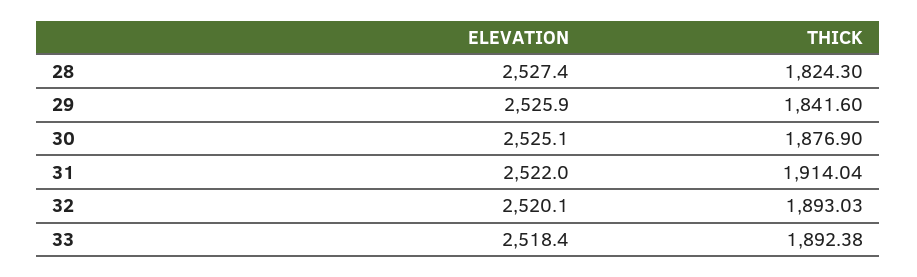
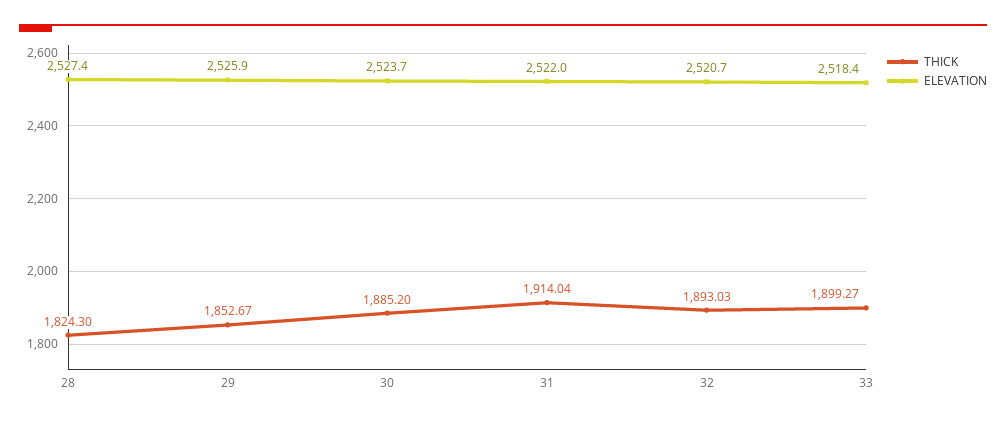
THICK, 29: 1841.6 -> 1852.67
ELEVATION, 30: 2525.1 -> 2523.7
THICK, 30: 1876.9 -> 1885.2
ELEVATION, 32: 2520.1 -> 2520.7
THICK, 33: 1892.38 -> 1899.27

